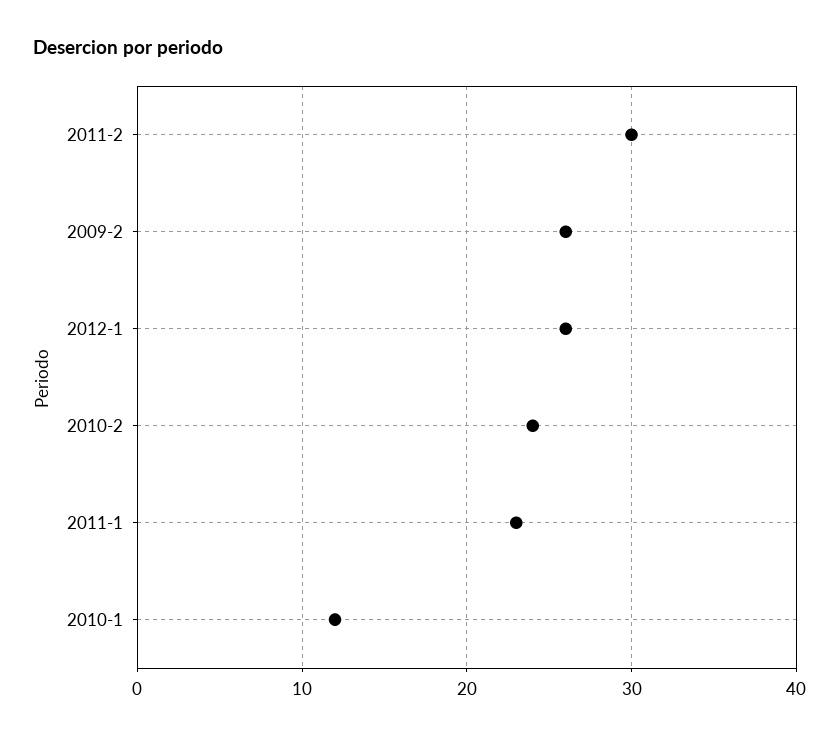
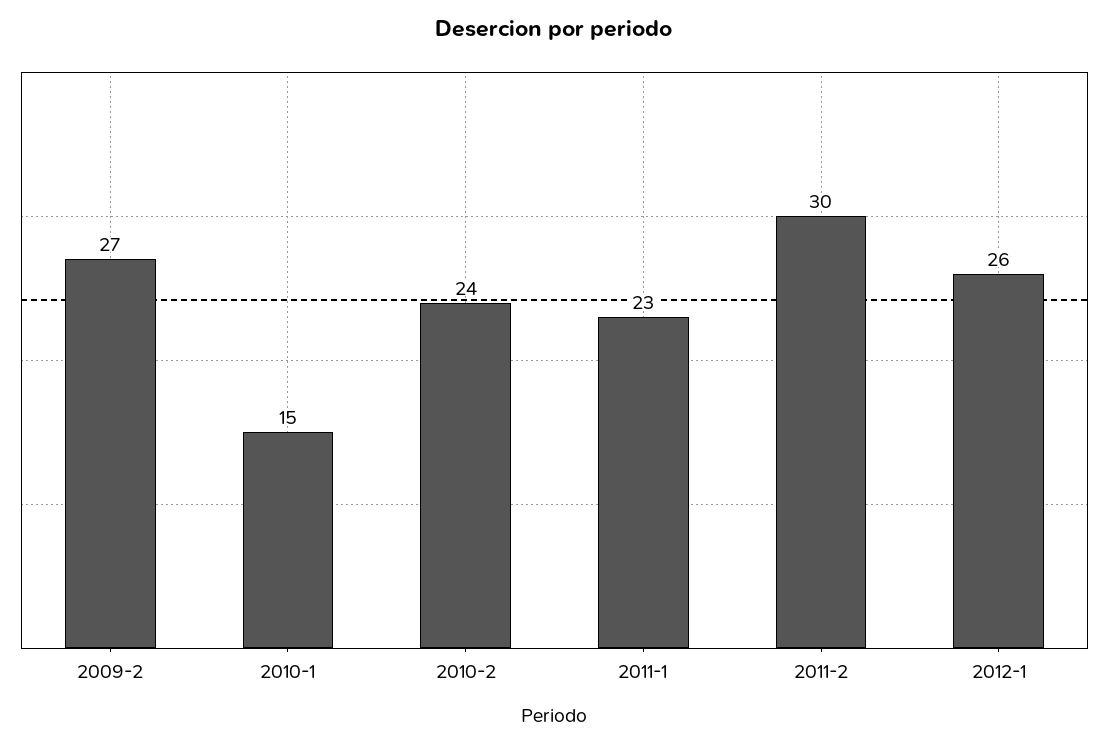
2009-2: 26 -> 27
2010-1: 12 -> 15

